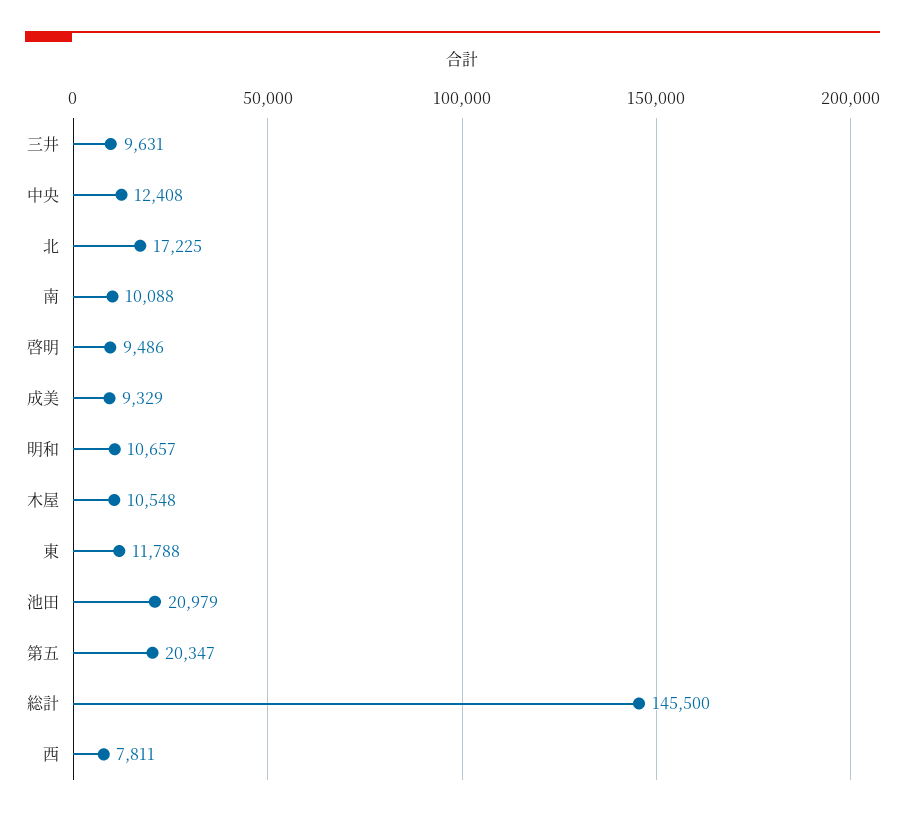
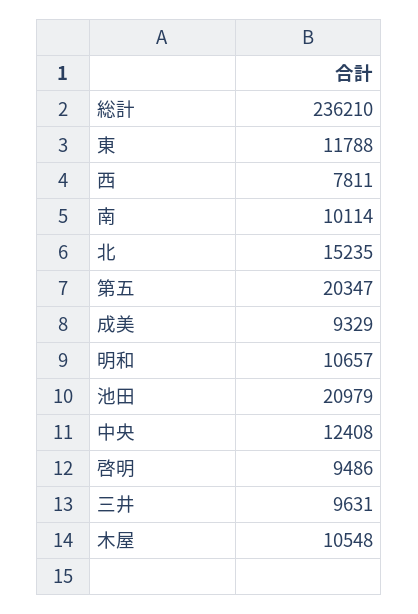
北: 17225 -> 15235
南: 10088 -> 10114
総計: 145500 -> 236210

